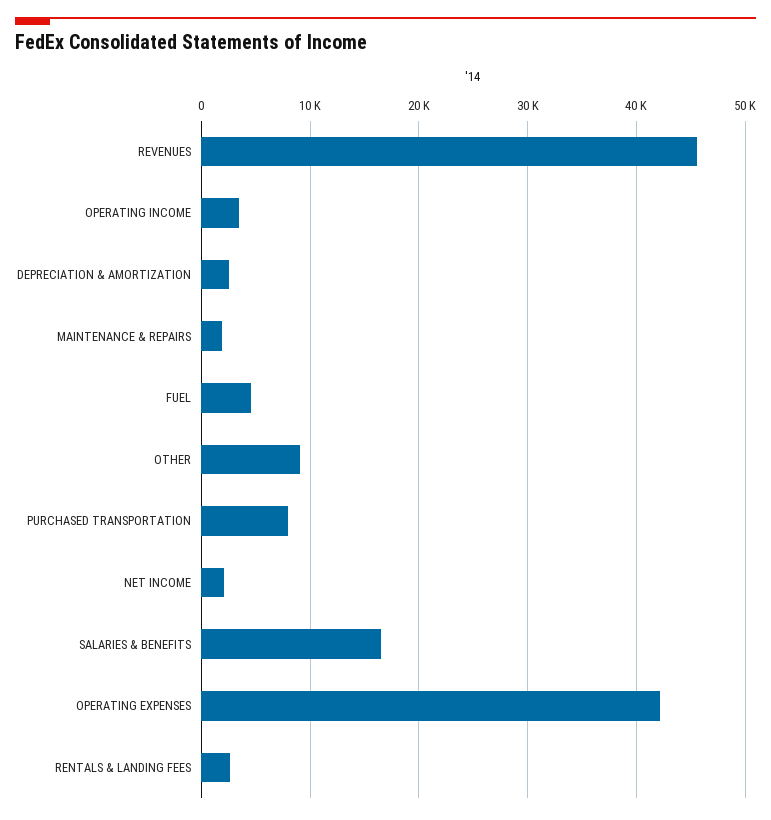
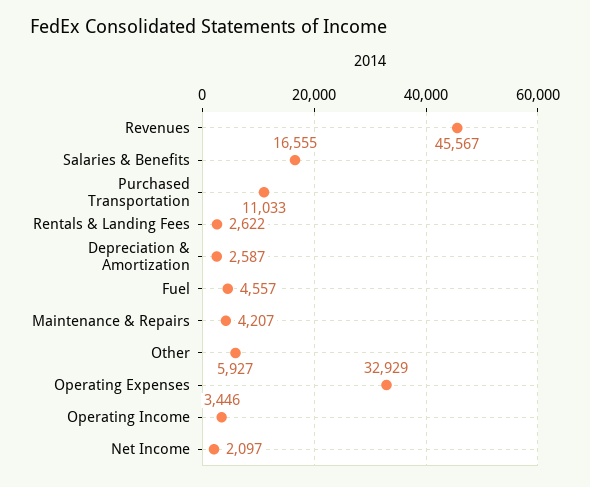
MAINTENANCE & REPAIRS: 2000 -> 4207
OTHER: 9000 -> 5927
PURCHASED TRANSPORTATION: 8000 -> 11033
OPERATING EXPENSES: 42000 -> 32929

